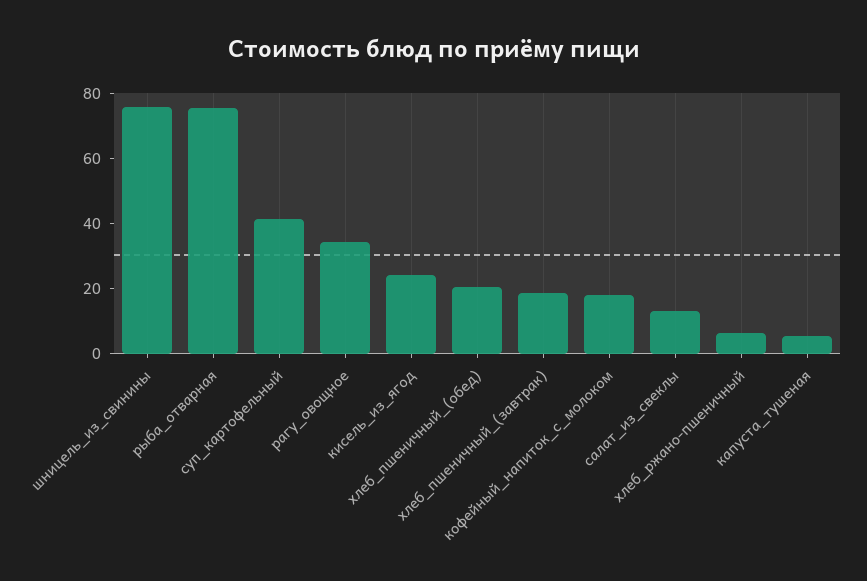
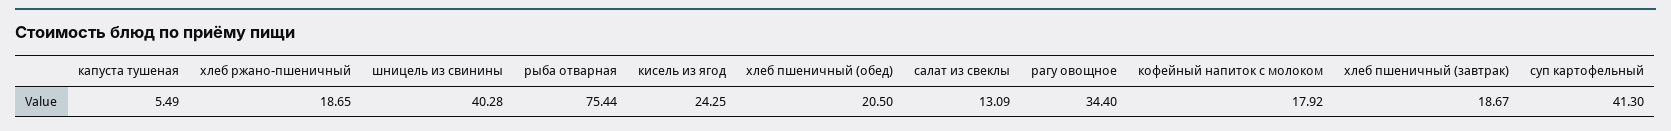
шницель_из_свинины: 75 -> 40.28
хлеб_ржано-пшеничный: 5 -> 18.65

